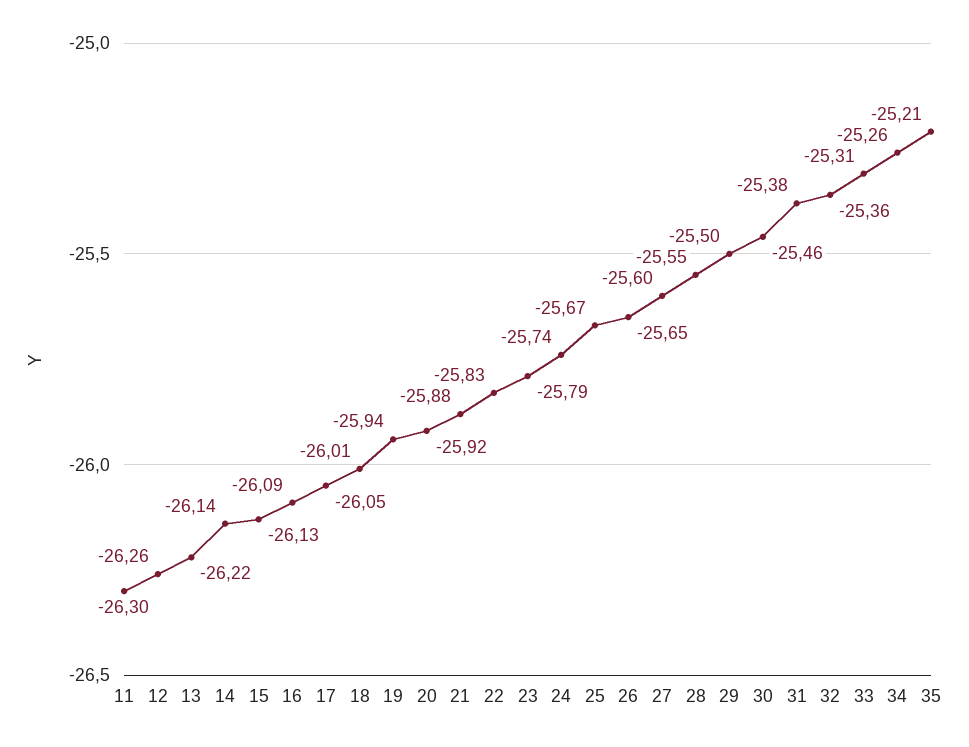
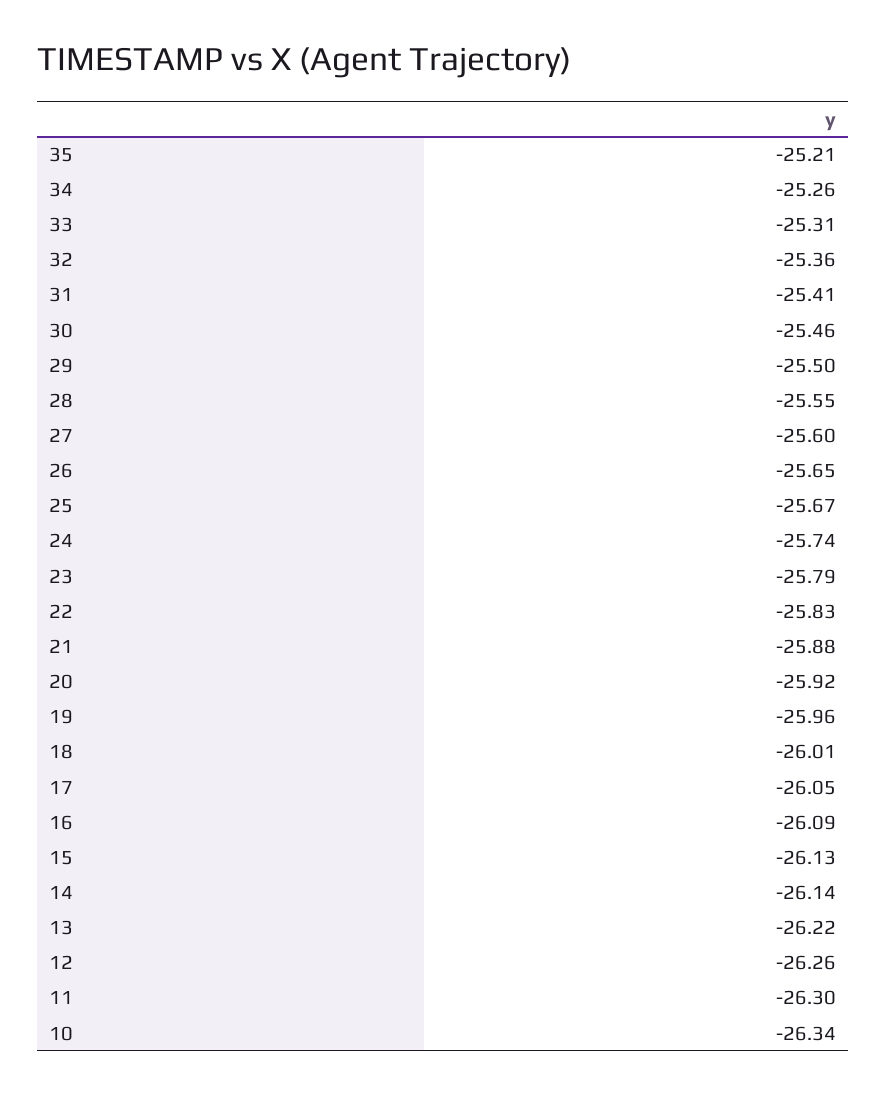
19: -25.94 -> -25.96
31: -25.38 -> -25.41
10: none -> -26.34

